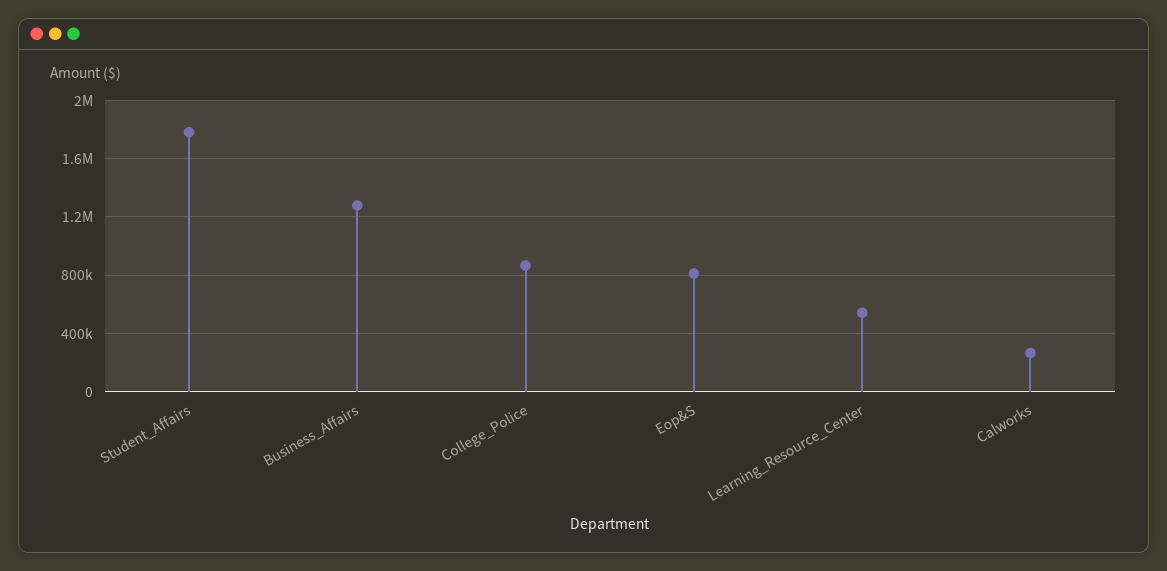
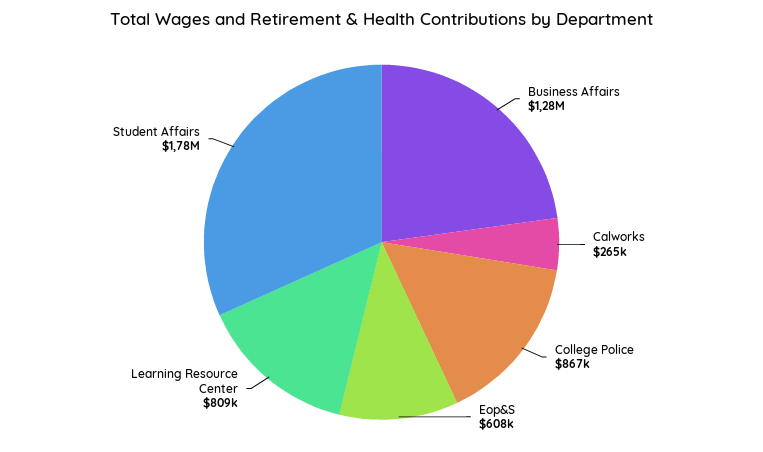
Eop&S: 800000 -> 608000
Learning_Resource_Center: 550000 -> 809000

